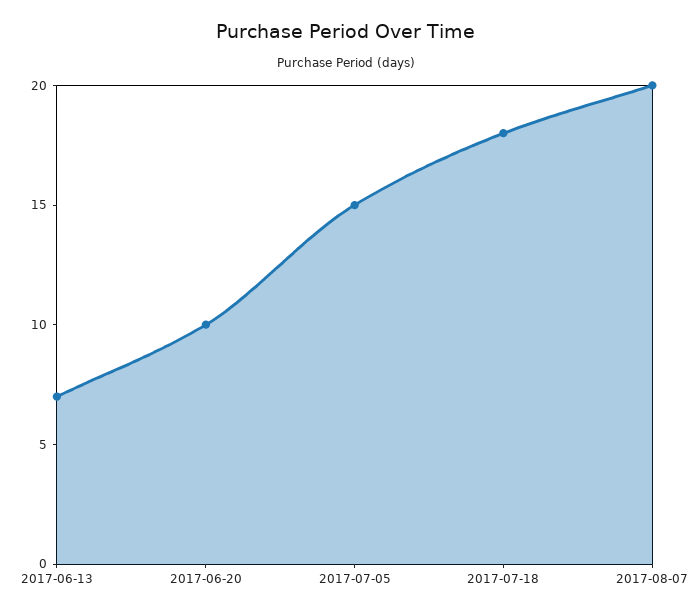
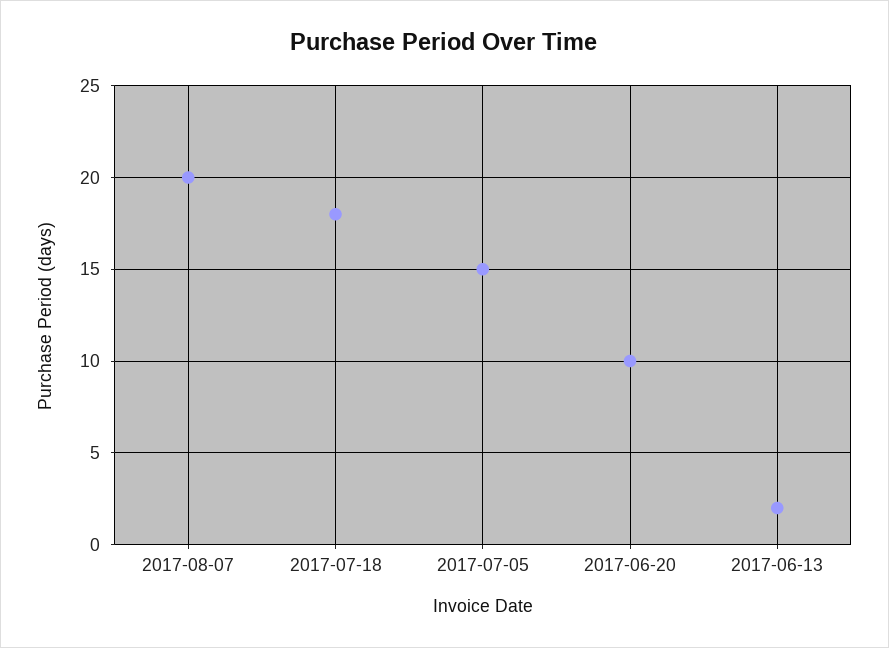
2017-06-13: 7 -> 2

